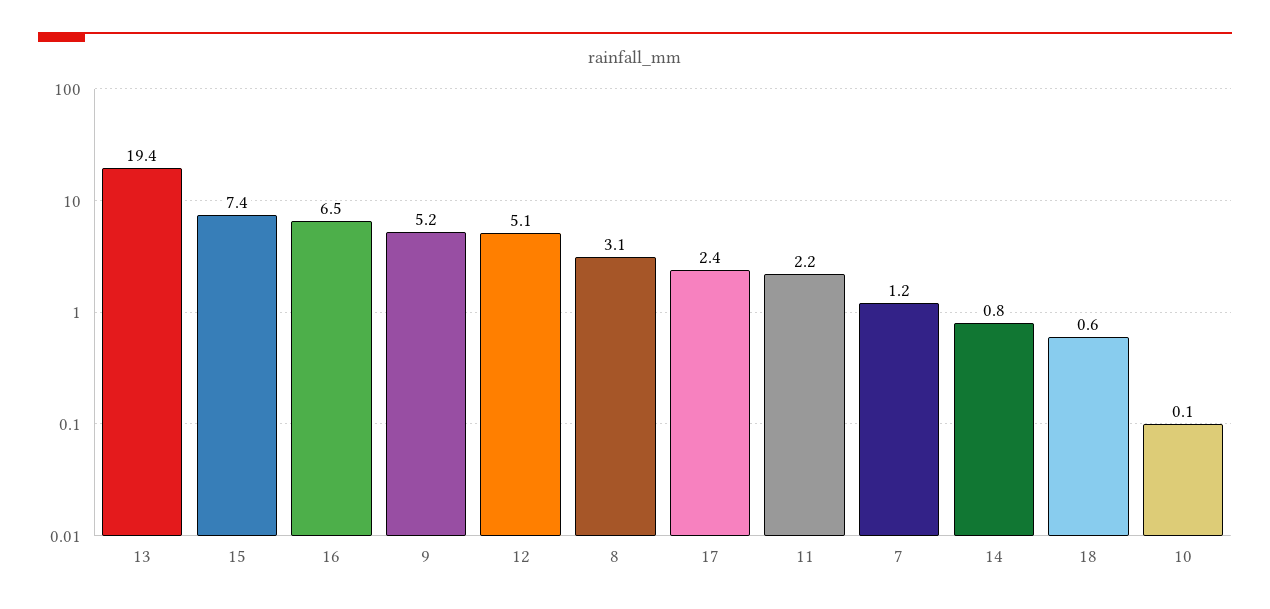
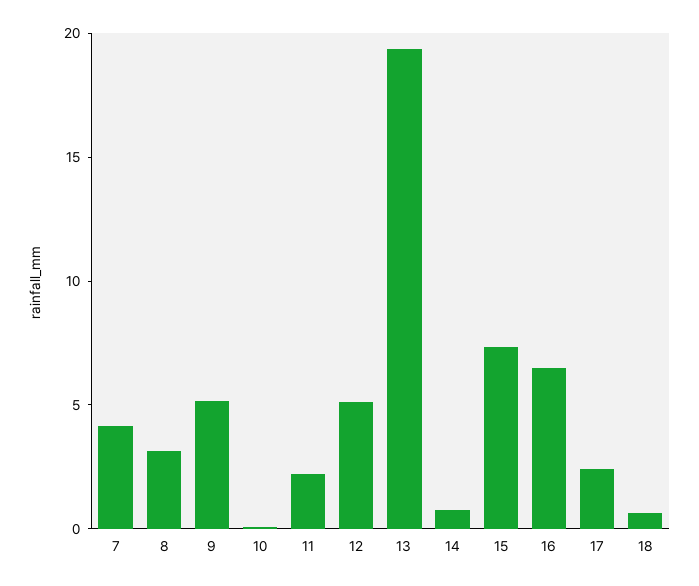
7: 1.2 -> 4

